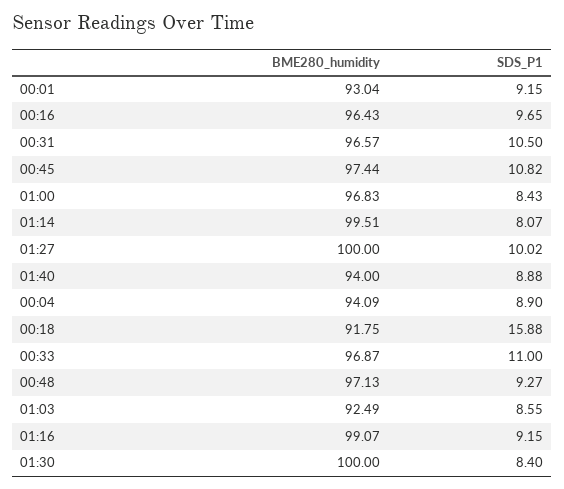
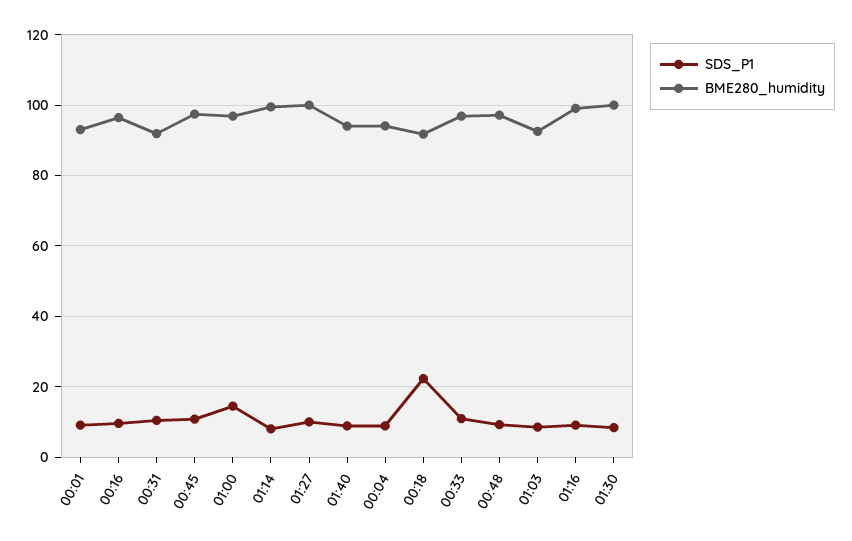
BME280_humidity, 00:31: 96.57 -> 92
SDS_P1, 01:00: 8.43 -> 14
SDS_P1, 00:18: 15.88 -> 22

